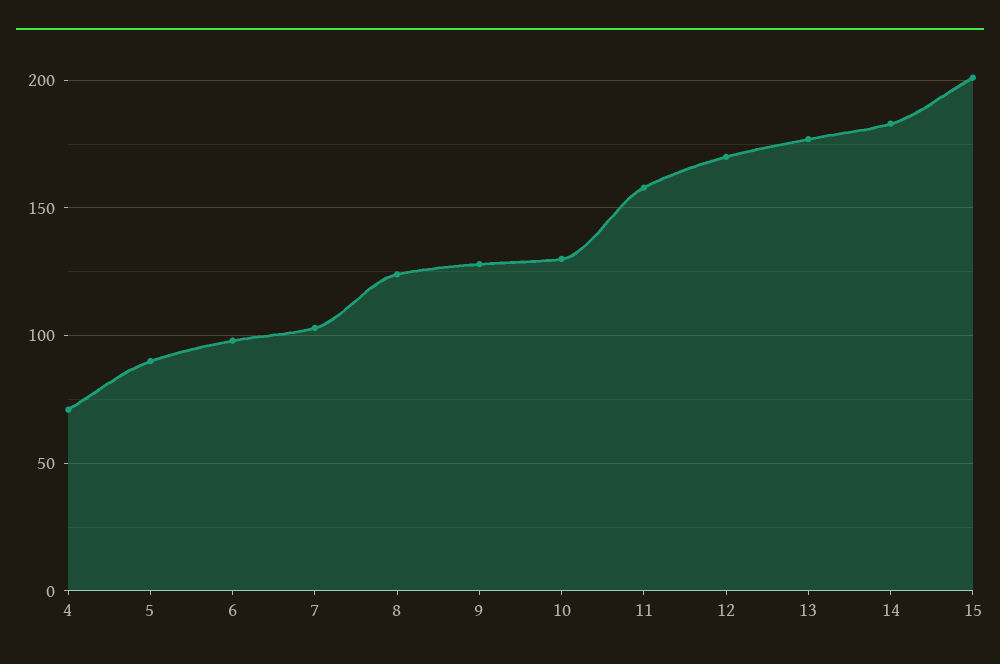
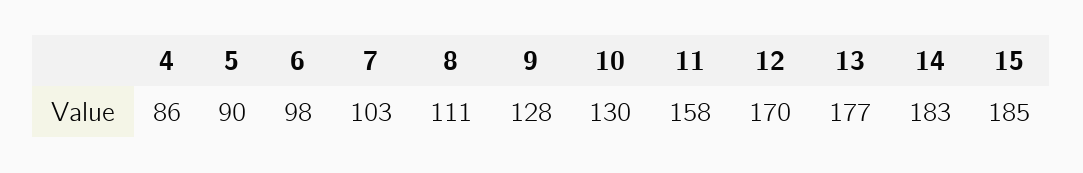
4: 70 -> 86
8: 125 -> 111
15: 200 -> 185

